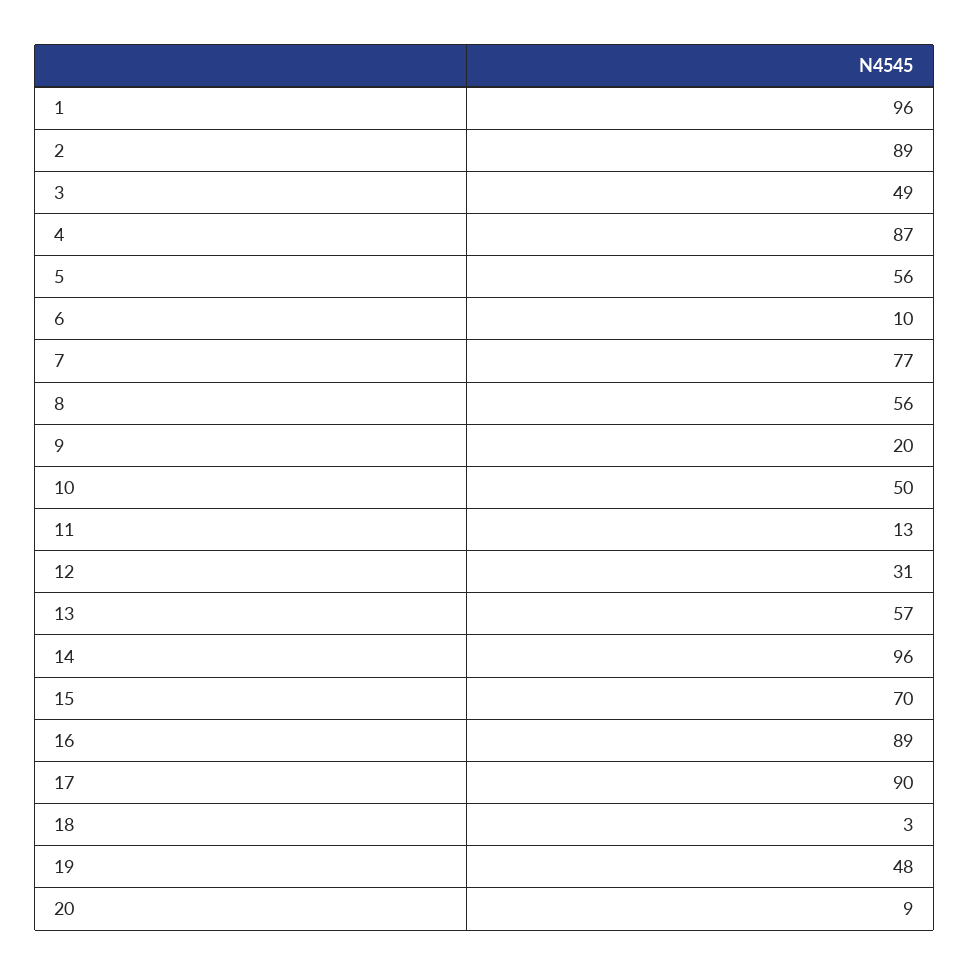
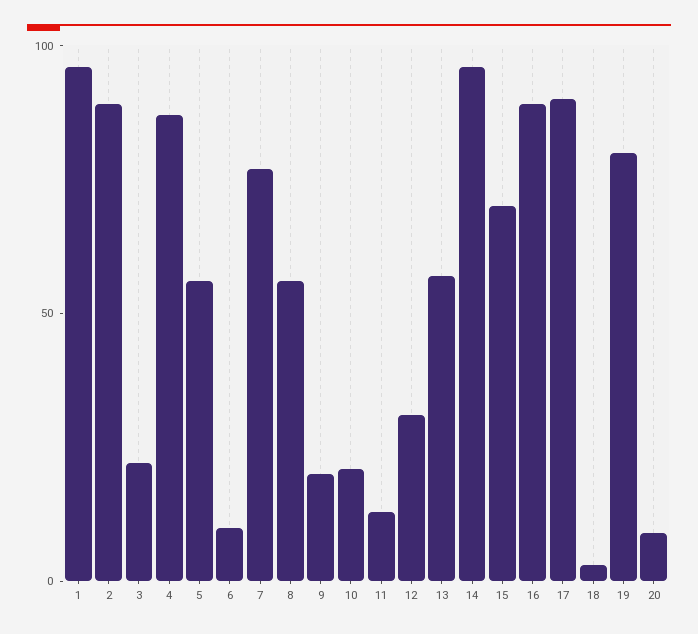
3: 49 -> 20
10: 50 -> 20
19: 48 -> 80

